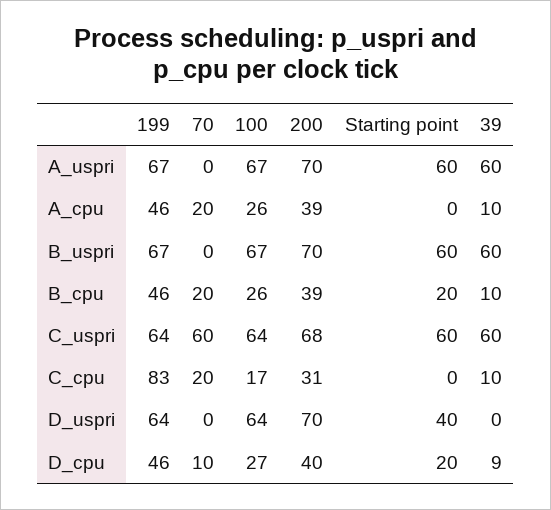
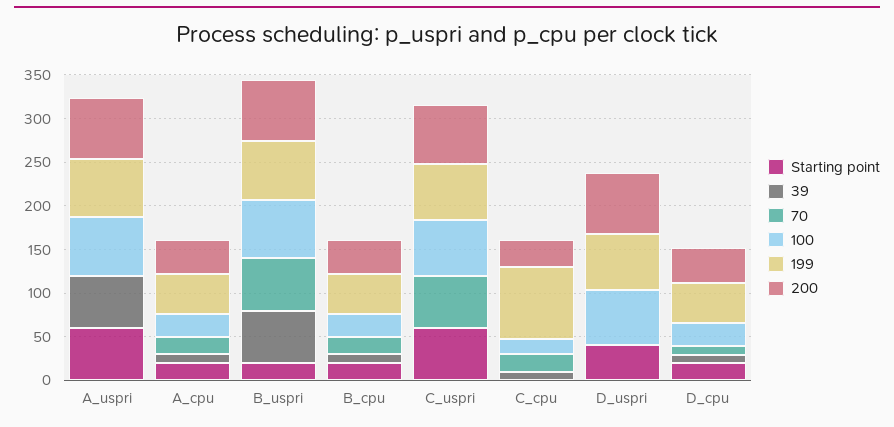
Starting point, A_cpu: 0 -> 20
70, B_uspri: 0 -> 60
Starting point, B_uspri: 60 -> 20
39, C_uspri: 60 -> 0

